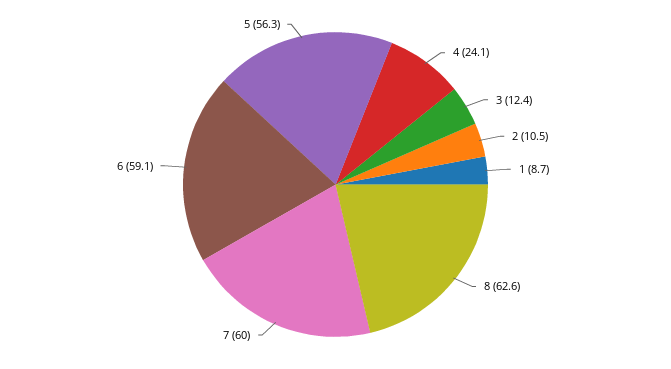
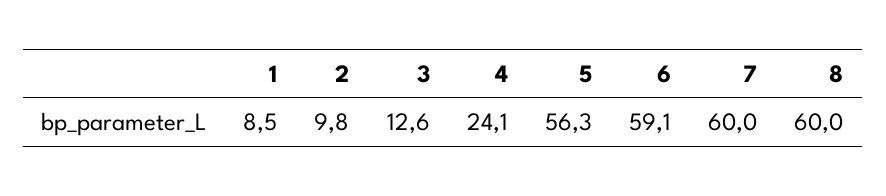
3: 12.4 -> 12.6
2: 10.5 -> 9.8
1: 8.7 -> 8.5
8: 62.6 -> 60

